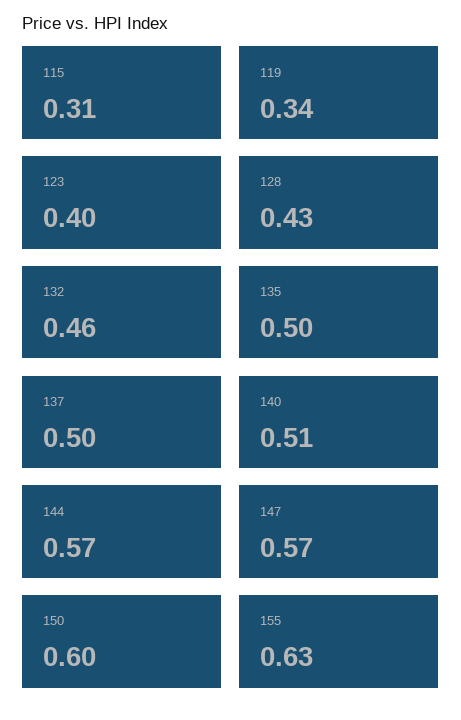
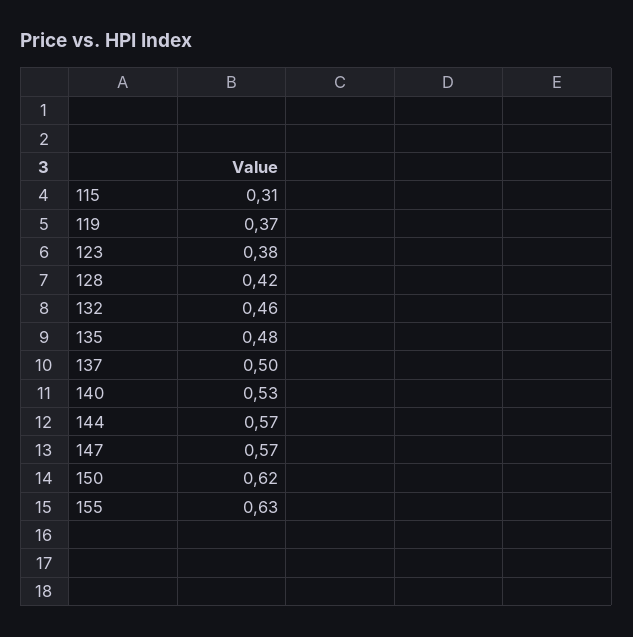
119: 0.34 -> 0.37
123: 0.4 -> 0.38
128: 0.43 -> 0.42
135: 0.5 -> 0.48
140: 0.51 -> 0.53
150: 0.6 -> 0.62

